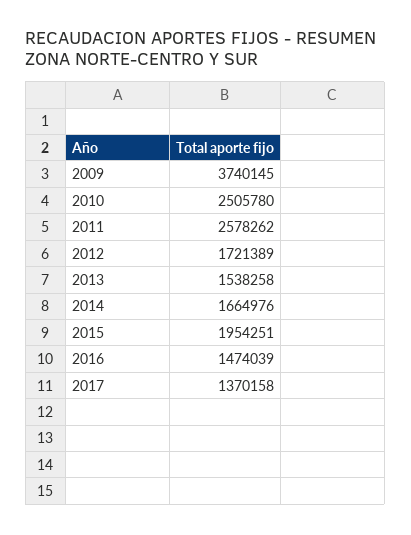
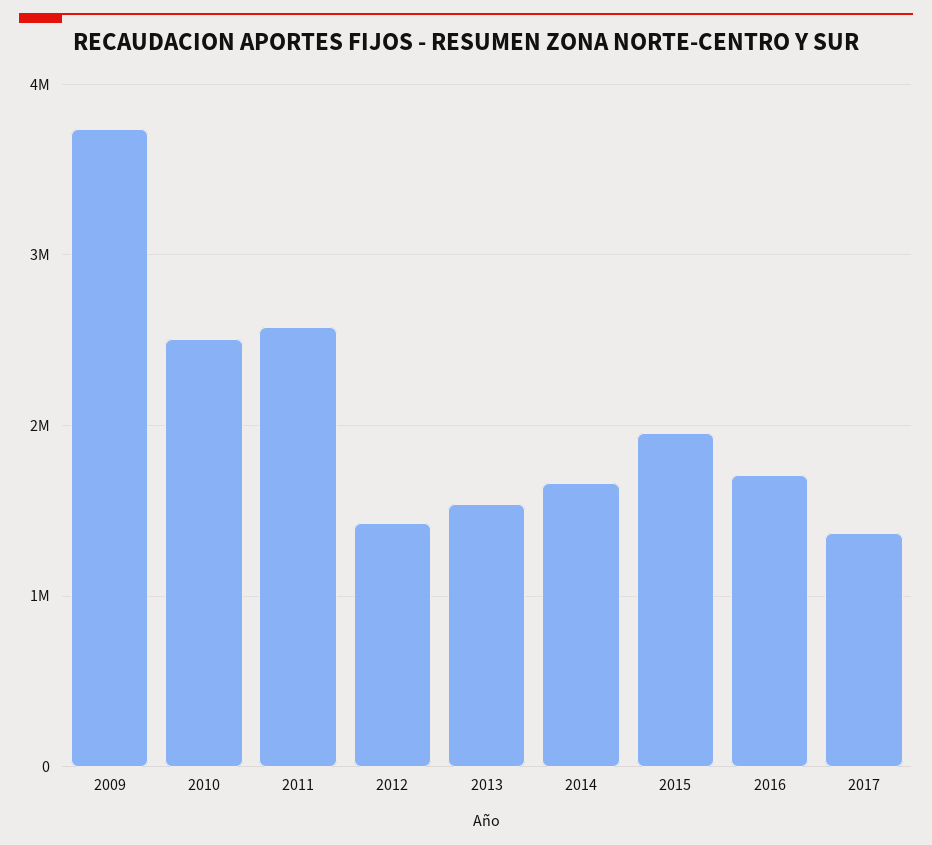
2012: 1721389 -> 1400000
2016: 1474039 -> 1700000

